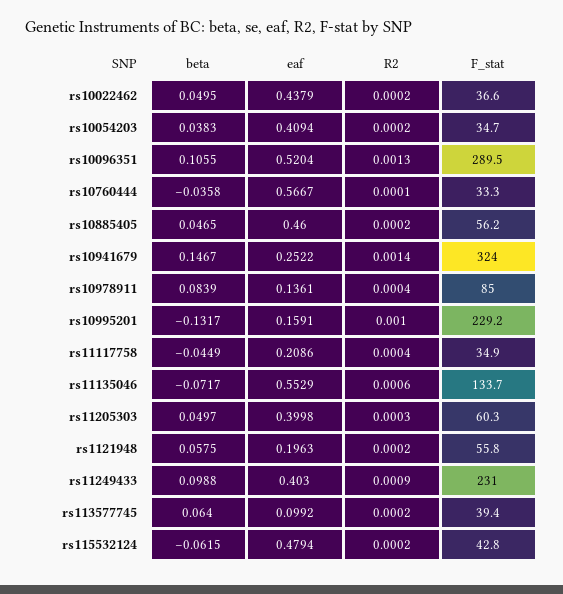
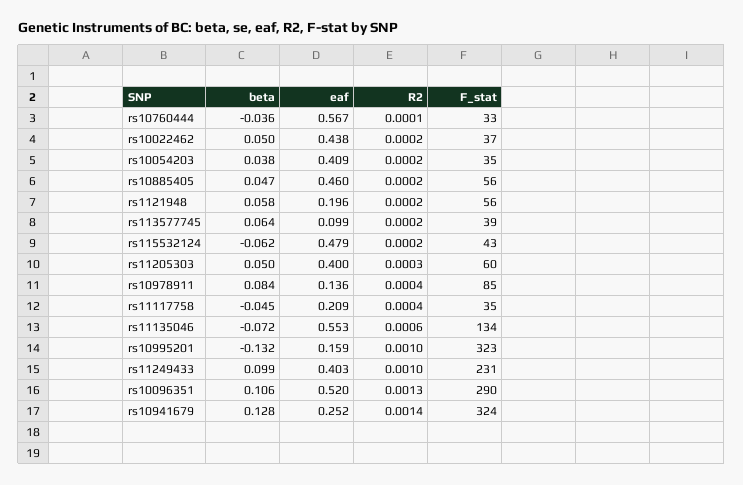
beta, rs10941679: 0.1467 -> 0.128
F_stat, rs10995201: 229.2 -> 323
R2, rs11249433: 0.0009 -> 0.001

